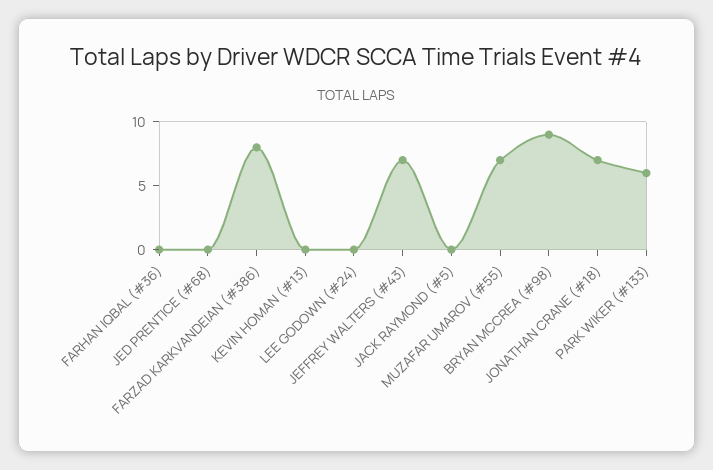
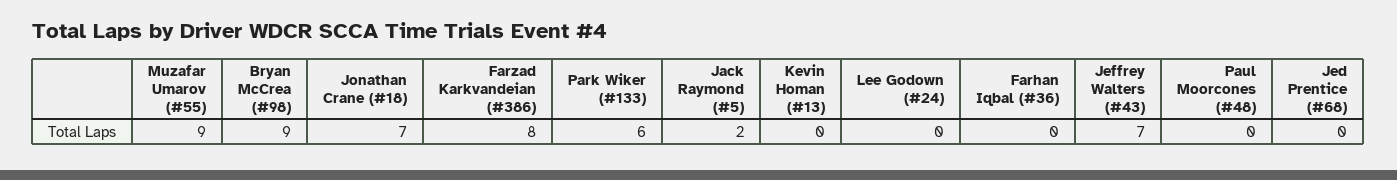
JACK RAYMOND (#5): 0 -> 2
MUZAFAR UMAROV (#55): 7 -> 9
Paul Moorcones (#48): none -> 0

